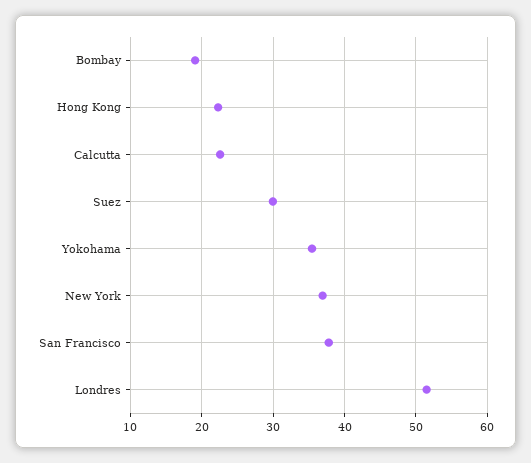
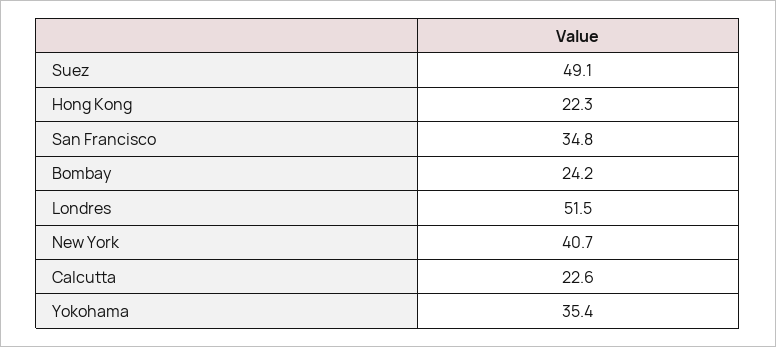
Bombay: 19 -> 24.2
Suez: 30 -> 49.1
New York: 37 -> 40.7
San Francisco: 38 -> 34.8

